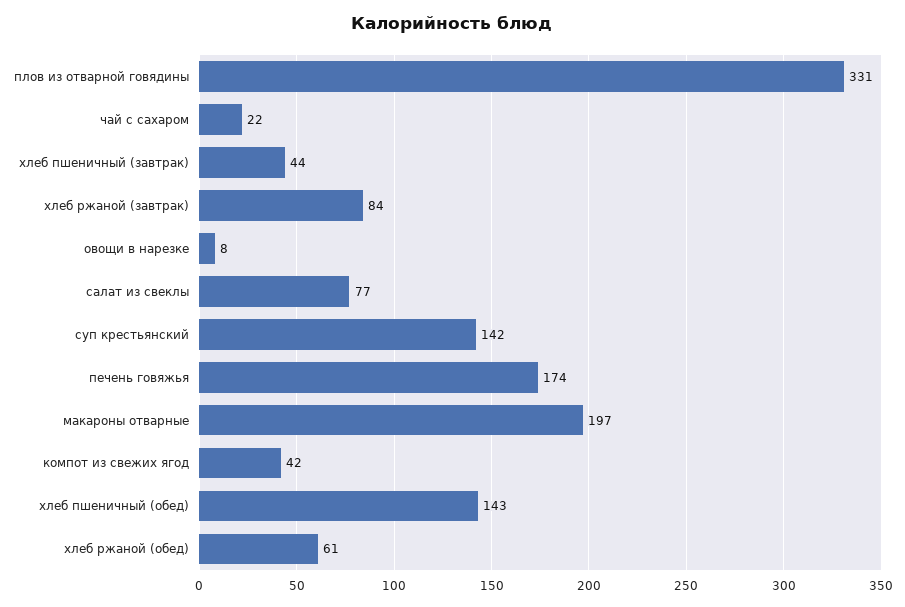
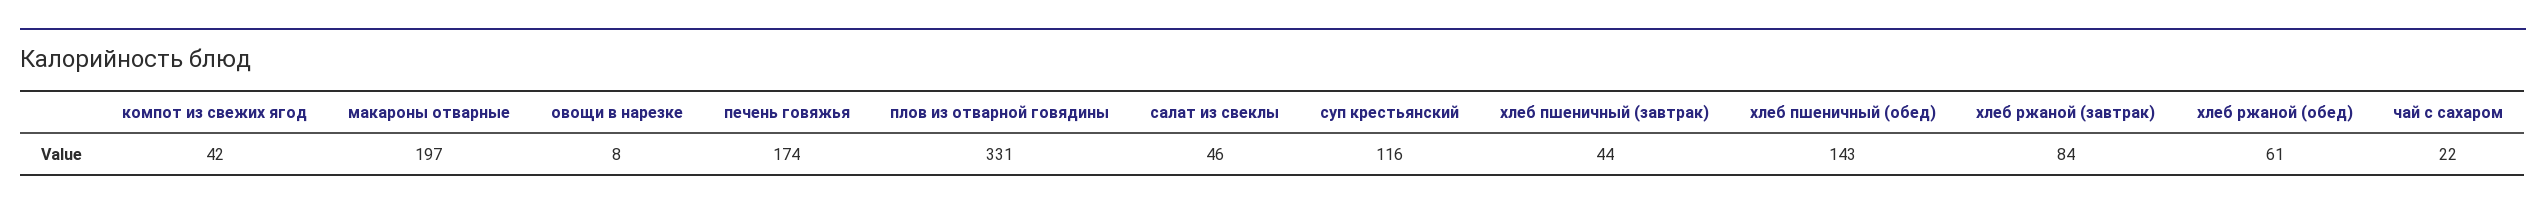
салат из свеклы: 77 -> 46
суп крестьянский: 142 -> 116

